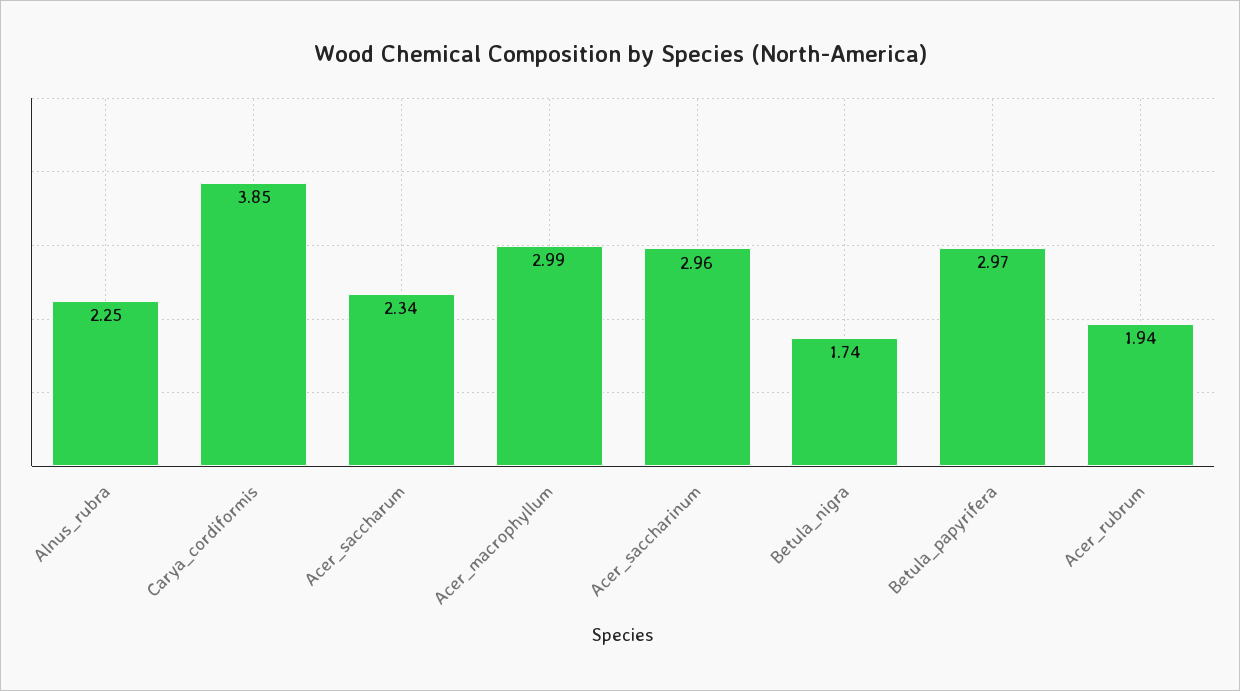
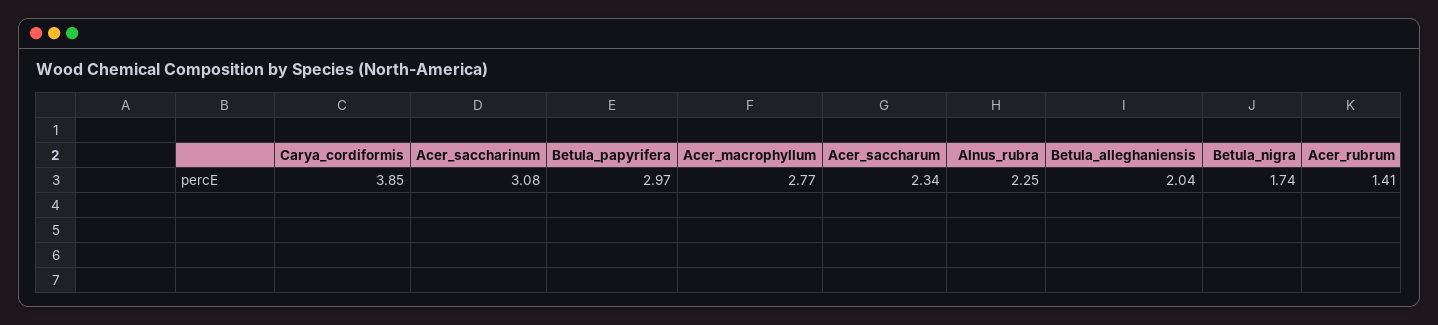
Acer_macrophyllum: 2.99 -> 2.77
Acer_saccharinum: 2.96 -> 3.08
Acer_rubrum: 1.94 -> 1.41
Betula_alleghaniensis: none -> 2.04

